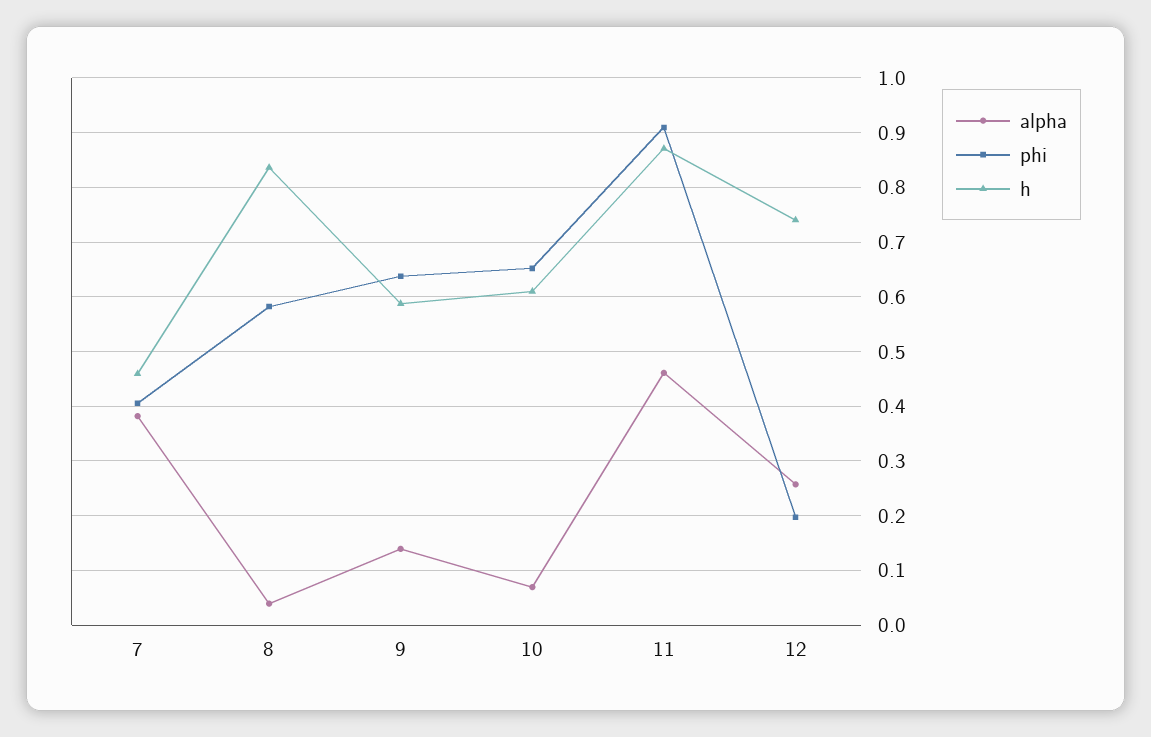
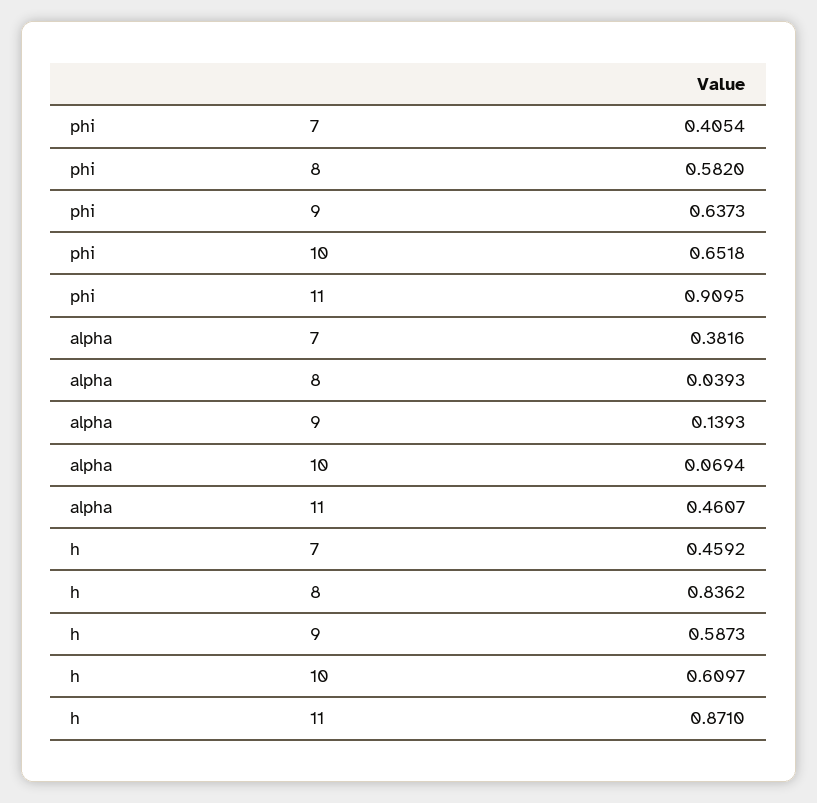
alpha, 12: 0.26 -> none
phi, 12: 0.2 -> none
h, 12: 0.74 -> none

